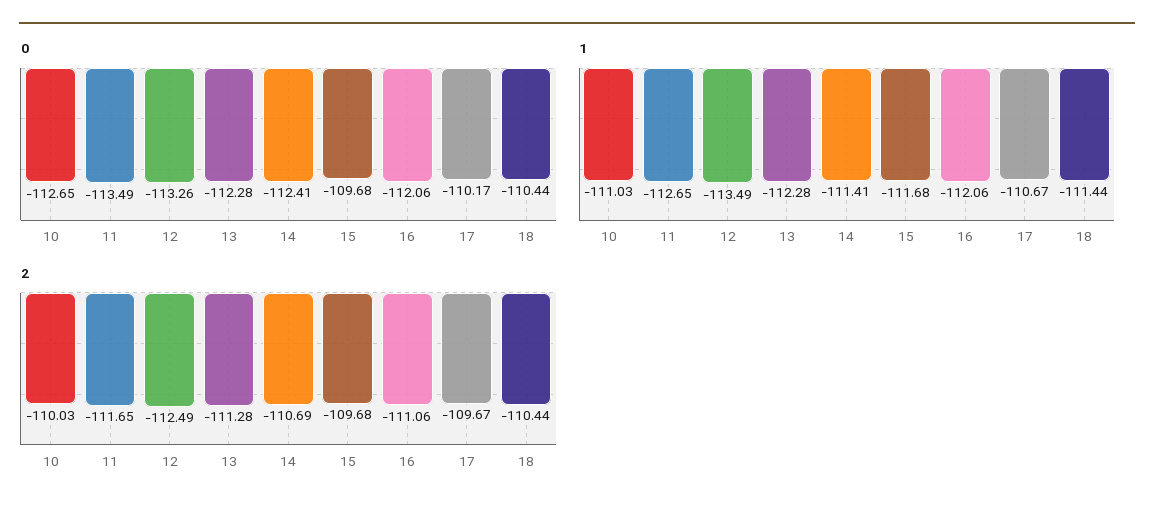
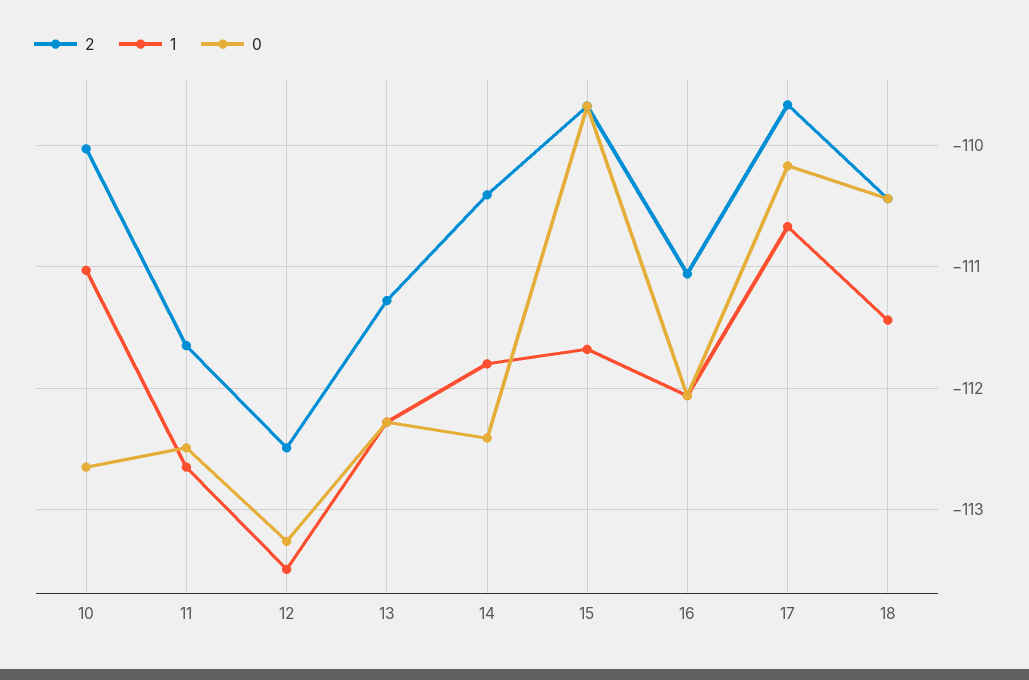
0, 11: -113.49 -> -112.5
1, 14: -111.41 -> -111.8
2, 14: -110.69 -> -110.4

